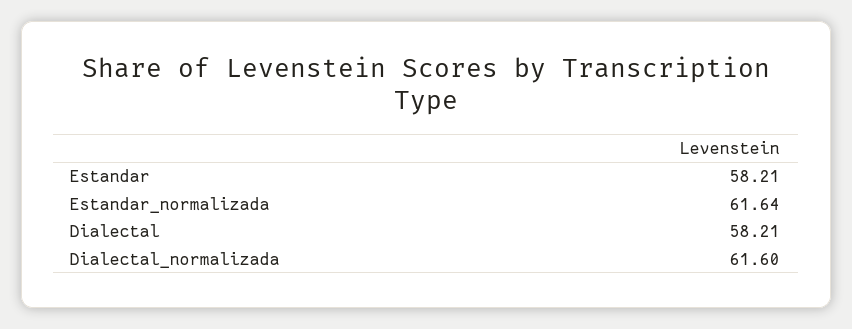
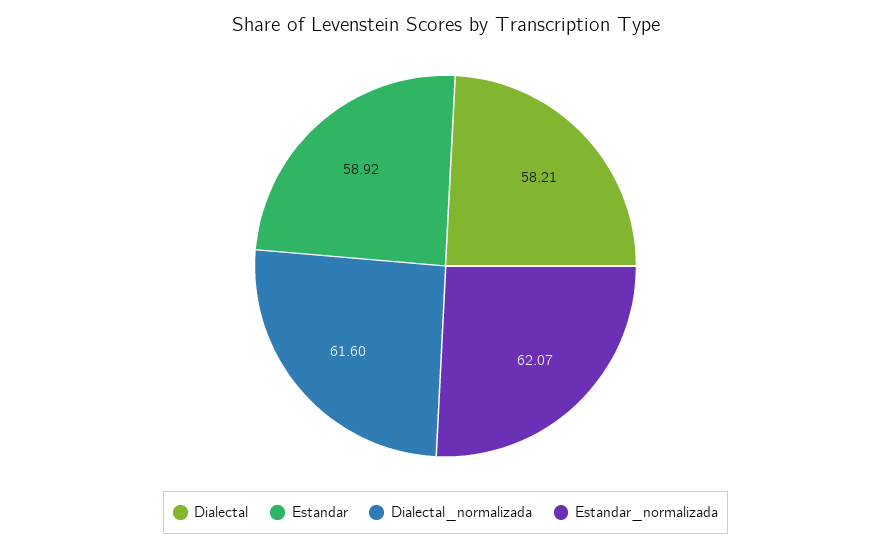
Estandar: 58.21 -> 58.92
Estandar_normalizada: 61.64 -> 62.07

